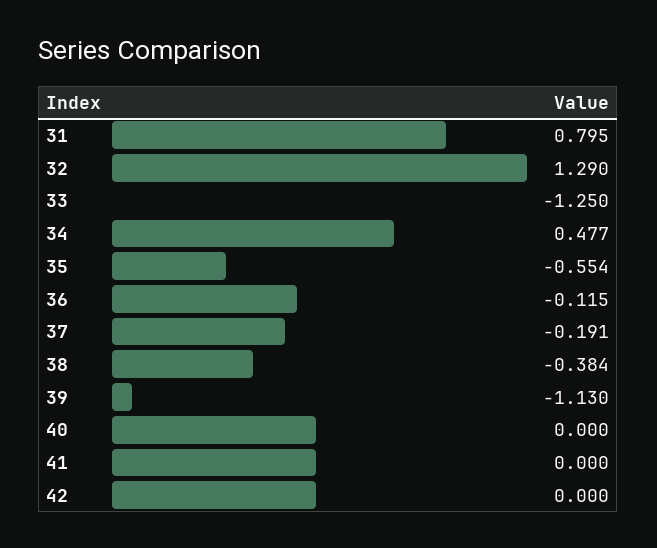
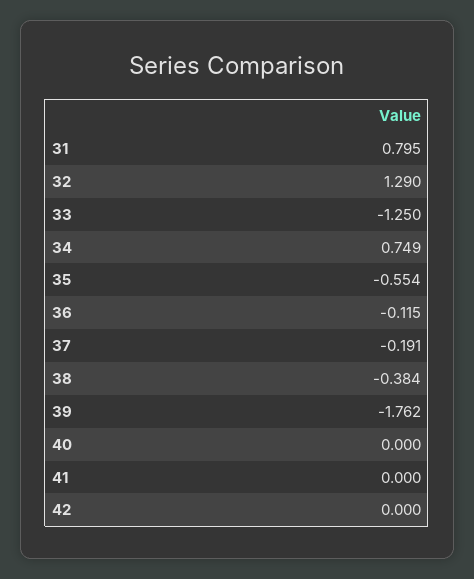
34: 0.477 -> 0.749
39: -1.13 -> -1.762

